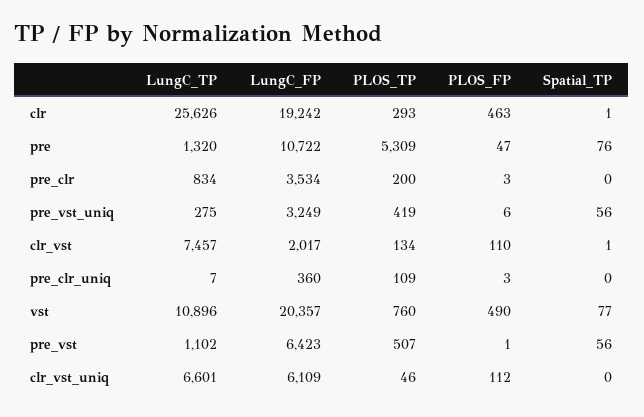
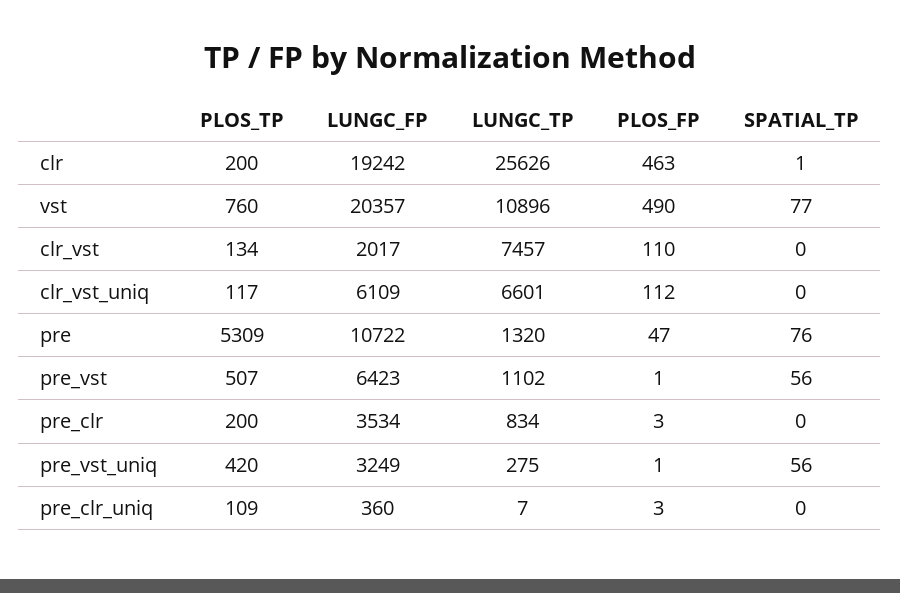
PLOS_TP, clr: 293 -> 200
PLOS_TP, pre_vst_uniq: 419 -> 420
PLOS_FP, pre_vst_uniq: 6 -> 1
Spatial_TP, clr_vst: 1 -> 0
PLOS_TP, clr_vst_uniq: 46 -> 117

